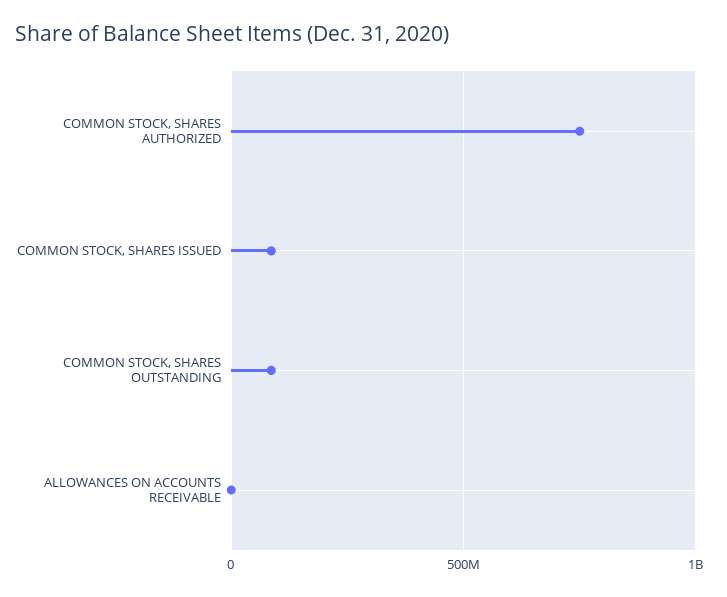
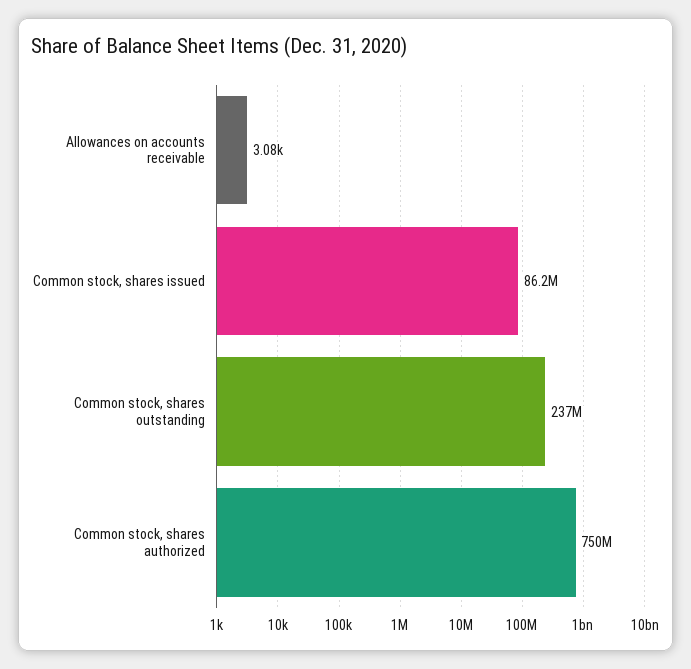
COMMON STOCK, SHARES OUTSTANDING: 100000000 -> 237000000

